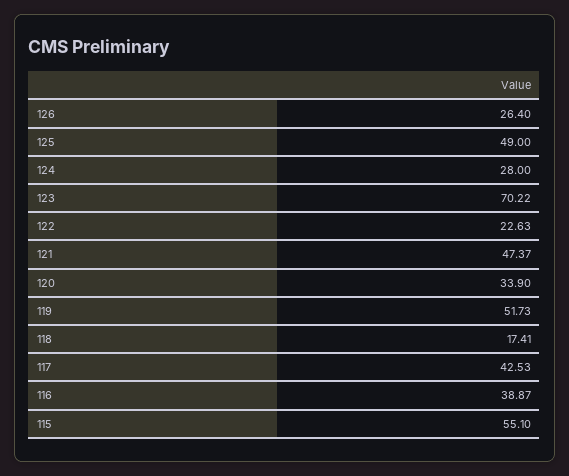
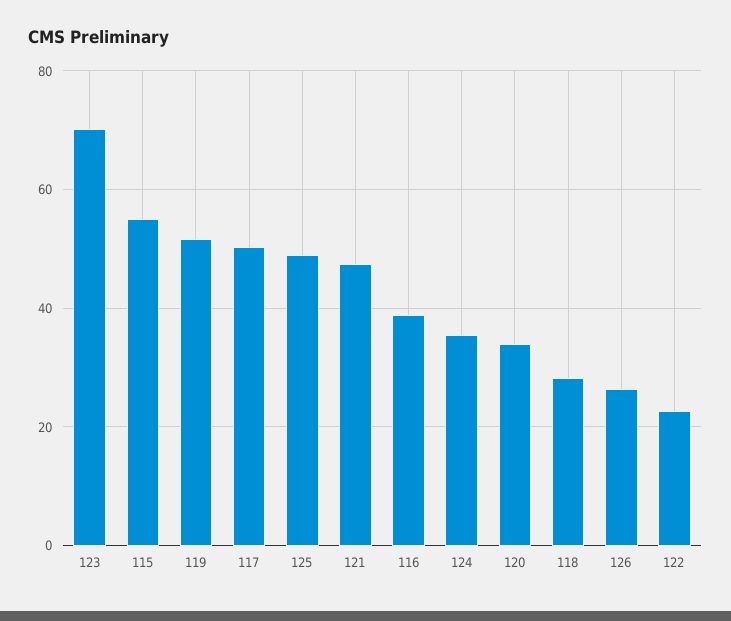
124: 28 -> 36
118: 17.41 -> 28
117: 42.53 -> 50

